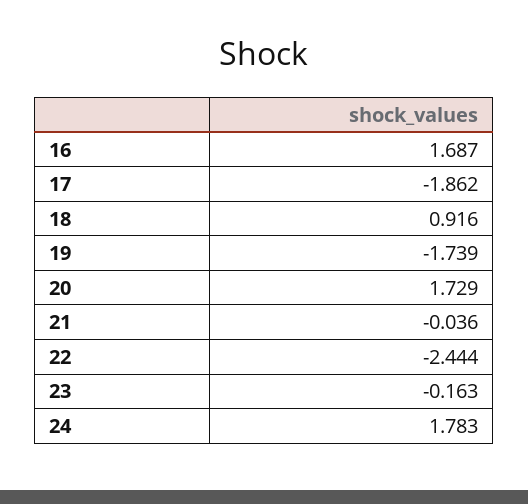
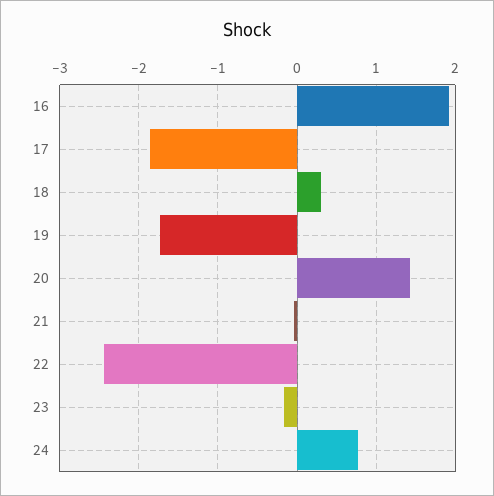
16: 1.687 -> 1.9
18: 0.916 -> 0.3
20: 1.729 -> 1.4
24: 1.783 -> 0.8

